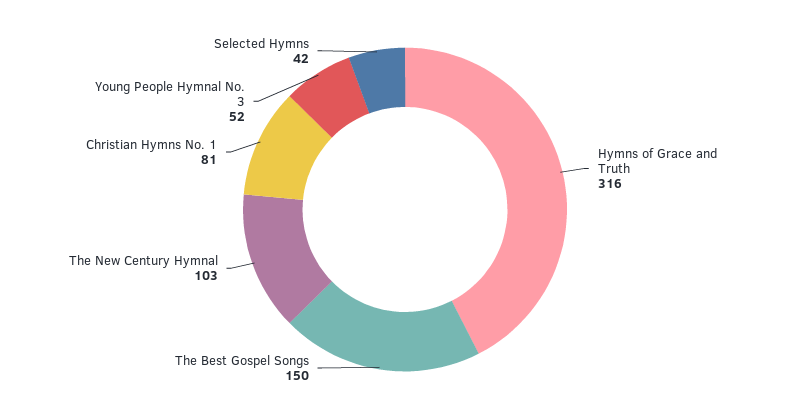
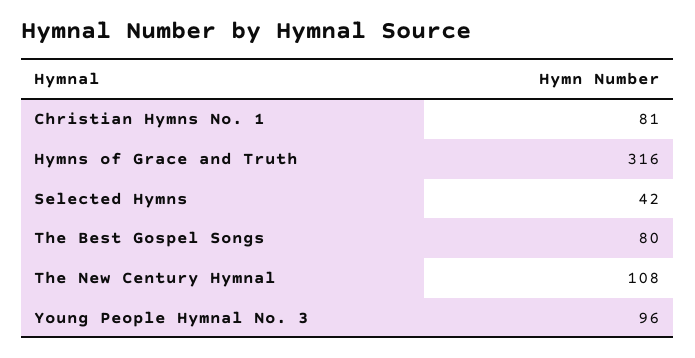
The Best Gospel Songs: 150 -> 80
The New Century Hymnal: 103 -> 108
Young People Hymnal No. 3: 52 -> 96

